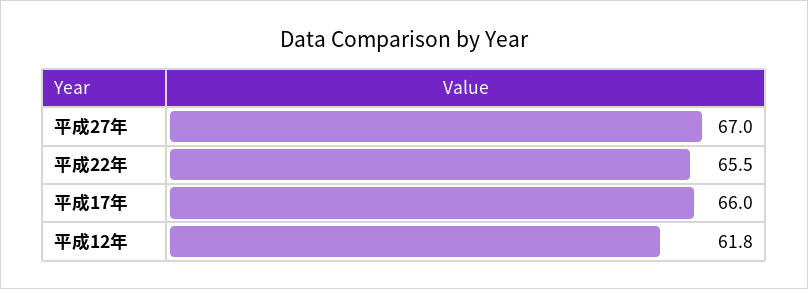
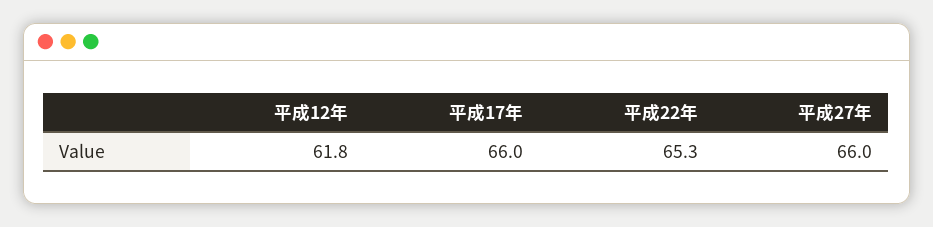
平成27年: 67 -> 66
平成22年: 65.5 -> 65.3

